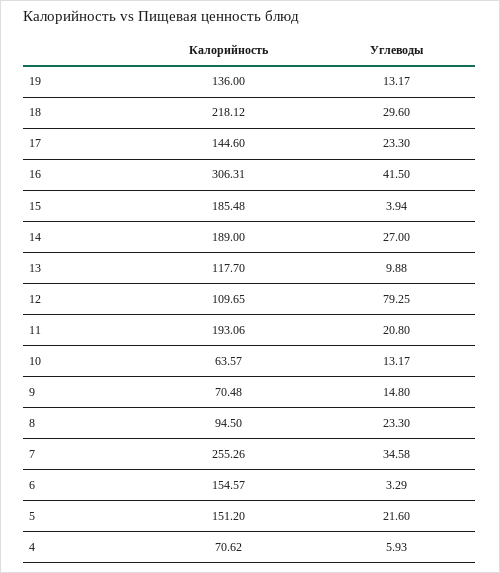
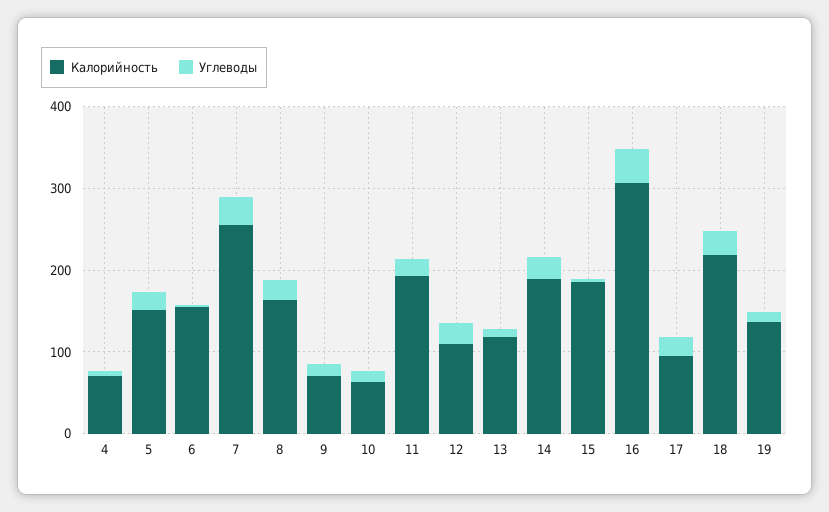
Калорийность, 17: 144.6 -> 100
Углеводы, 12: 79.25 -> 20
Калорийность, 8: 94.5 -> 160

